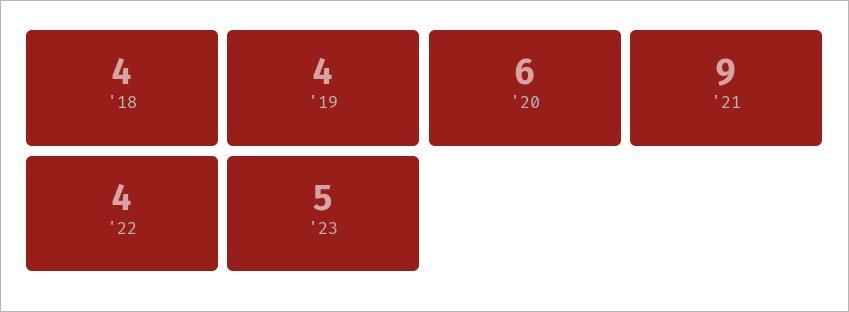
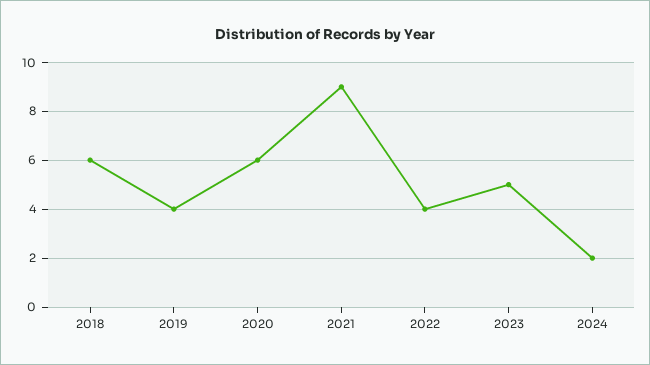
'18: 4 -> 6
2024: none -> 2

